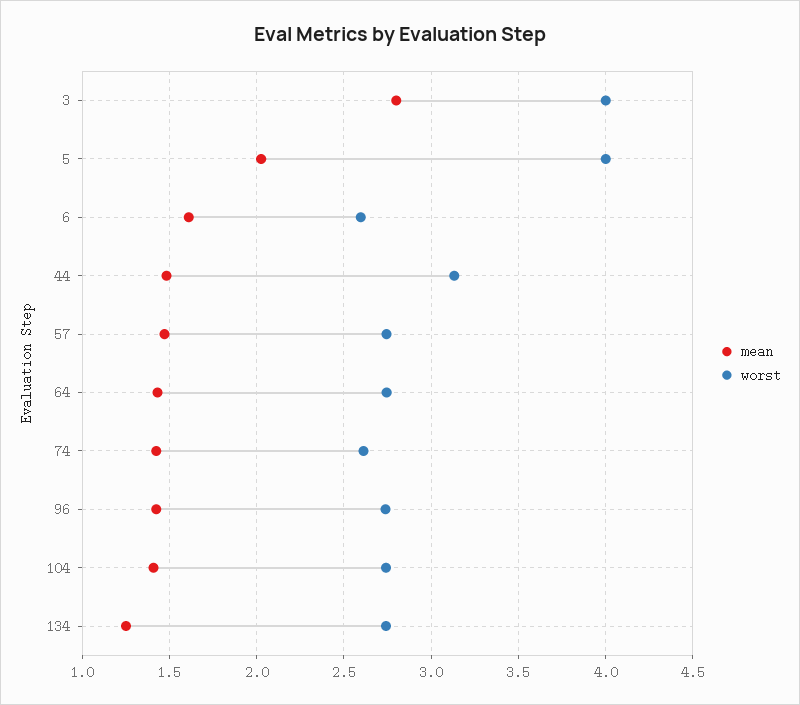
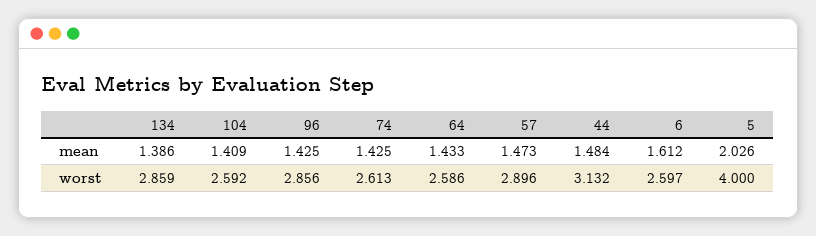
mean, 3: 2.8 -> none
worst, 3: 4 -> none
worst, 57: 2.75 -> 2.896
worst, 64: 2.75 -> 2.586
worst, 96: 2.75 -> 2.856
worst, 104: 2.75 -> 2.592
mean, 134: 1.25 -> 1.386
worst, 134: 2.75 -> 2.859

